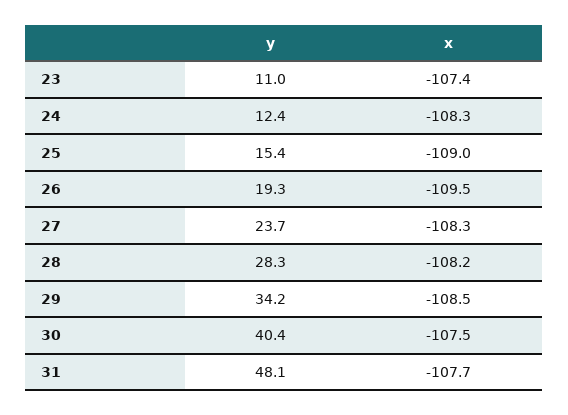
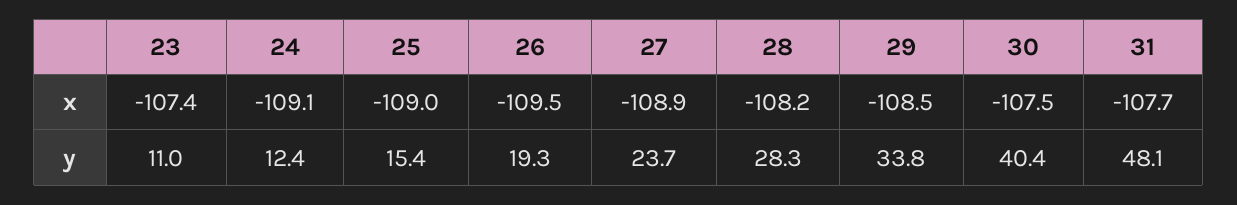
x, 24: -108.3 -> -109.1
x, 27: -108.3 -> -108.9
y, 29: 34.2 -> 33.8

